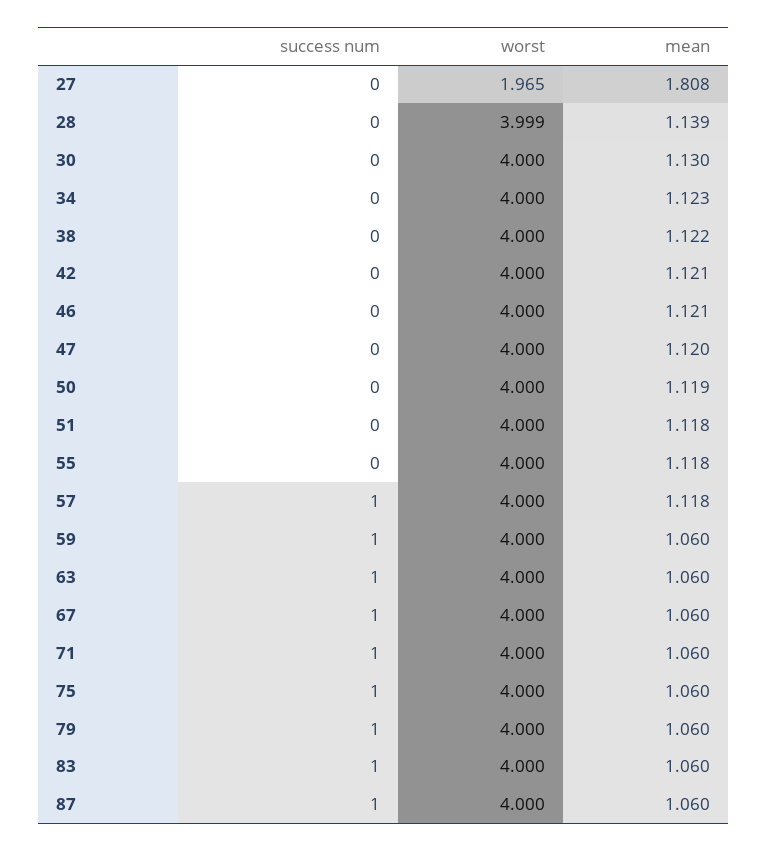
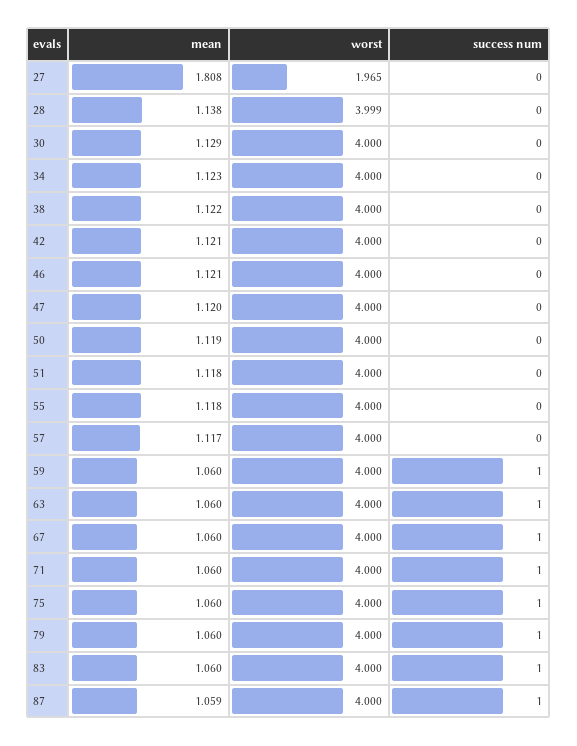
mean, 28: 1.139 -> 1.138
mean, 30: 1.13 -> 1.129
success num, 57: 1 -> 0
mean, 57: 1.118 -> 1.117
mean, 87: 1.06 -> 1.059

